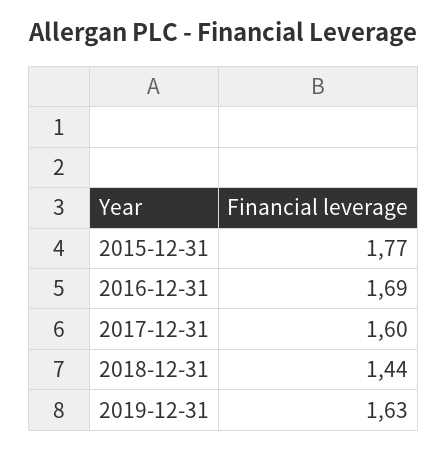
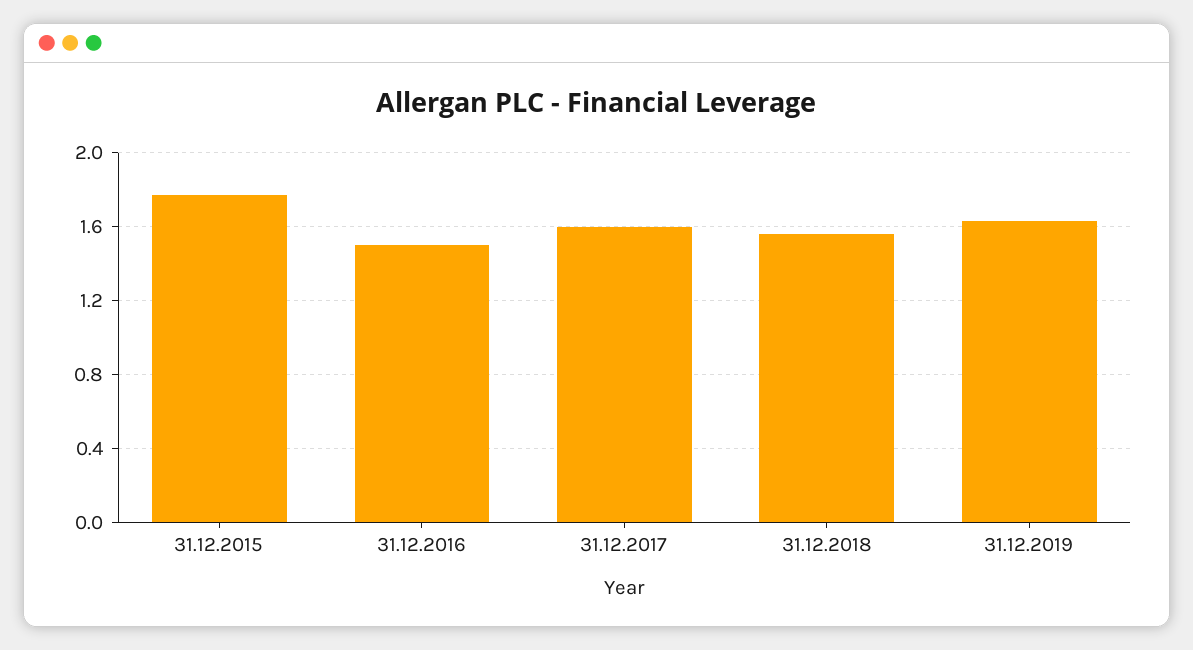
2016-12-31: 1.69 -> 1.5
2018-12-31: 1.44 -> 1.55

